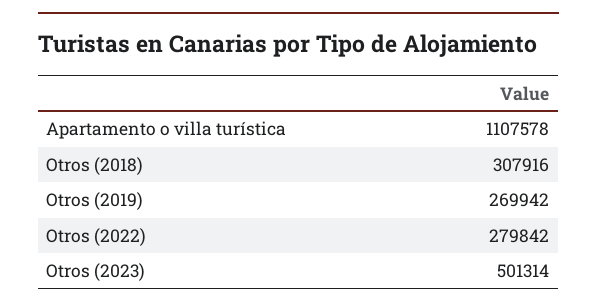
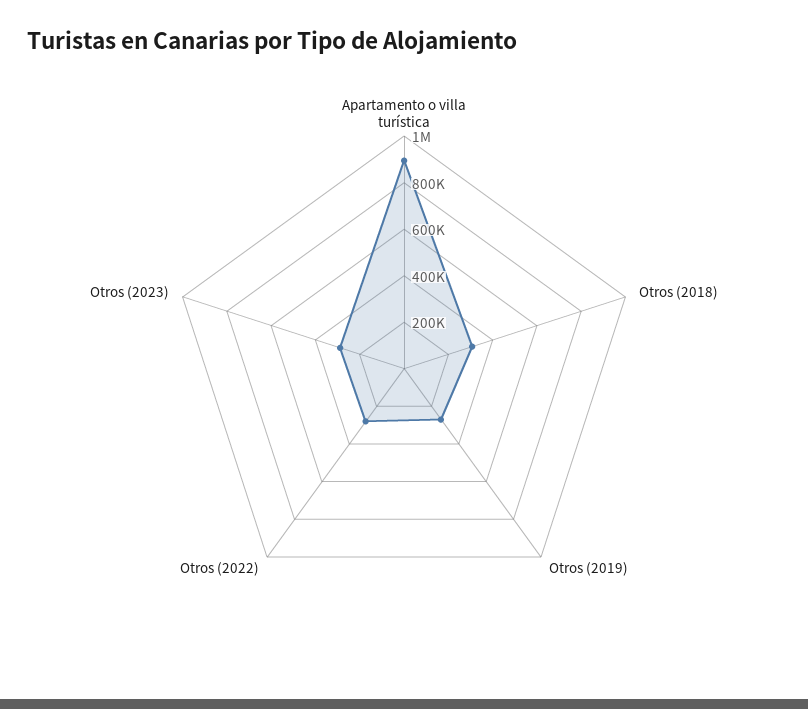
Apartamento o villa turística: 1107578 -> 900000
Otros (2023): 501314 -> 300000

